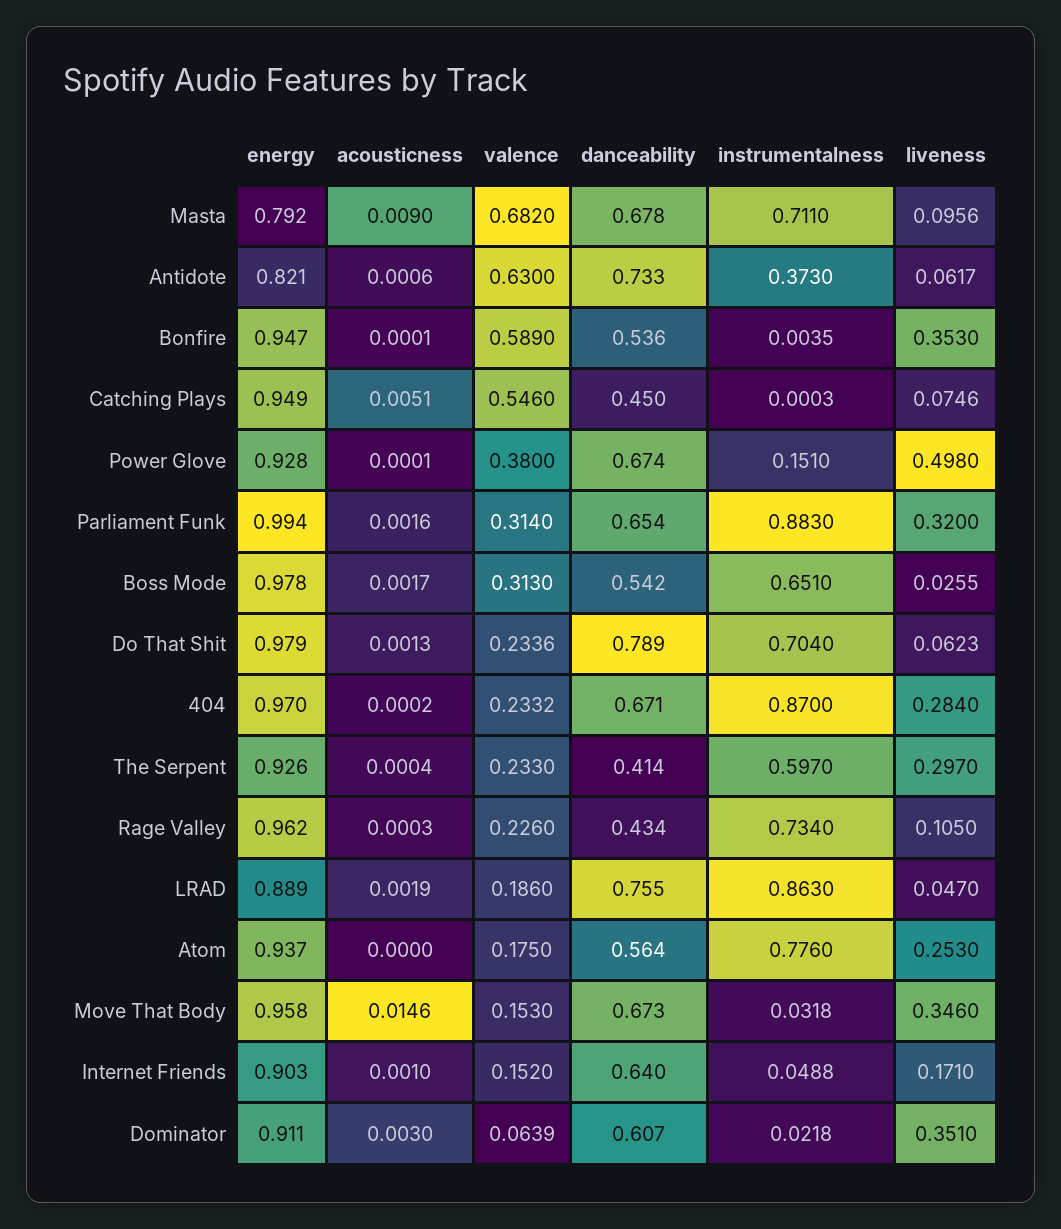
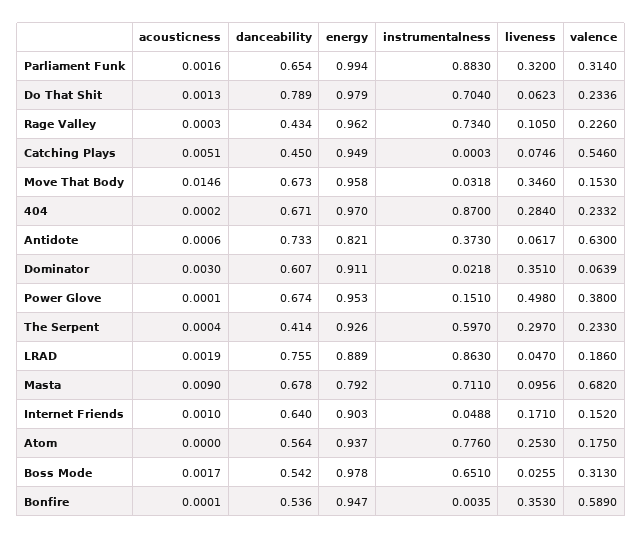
energy, Power Glove: 0.928 -> 0.953

